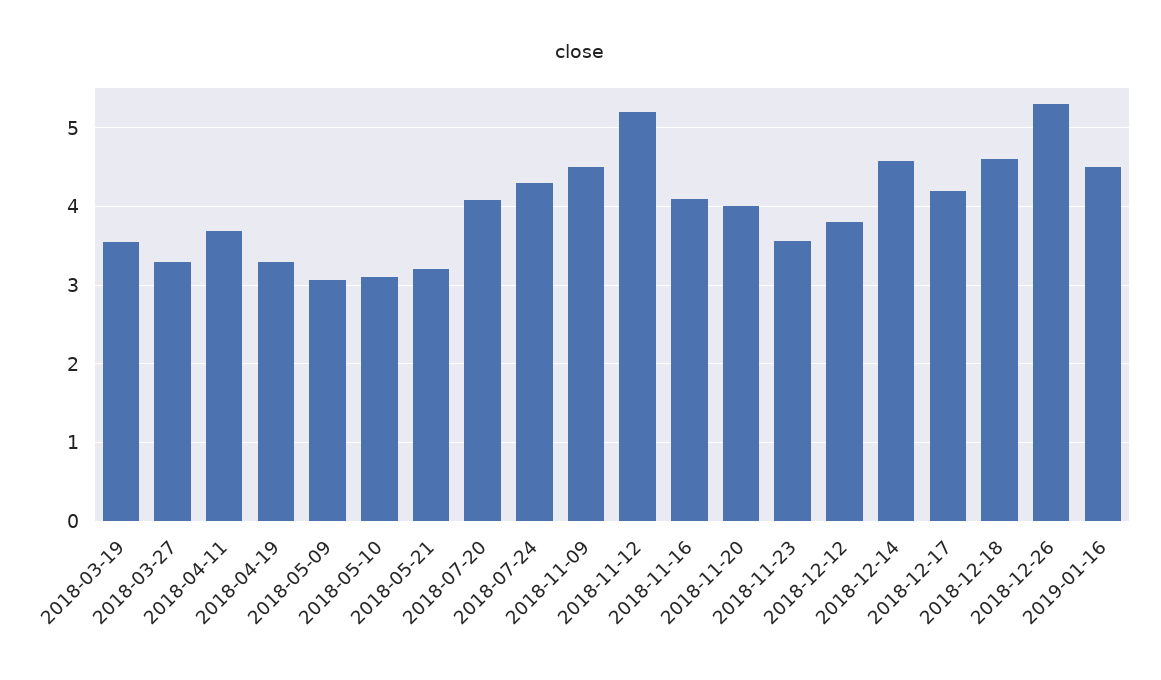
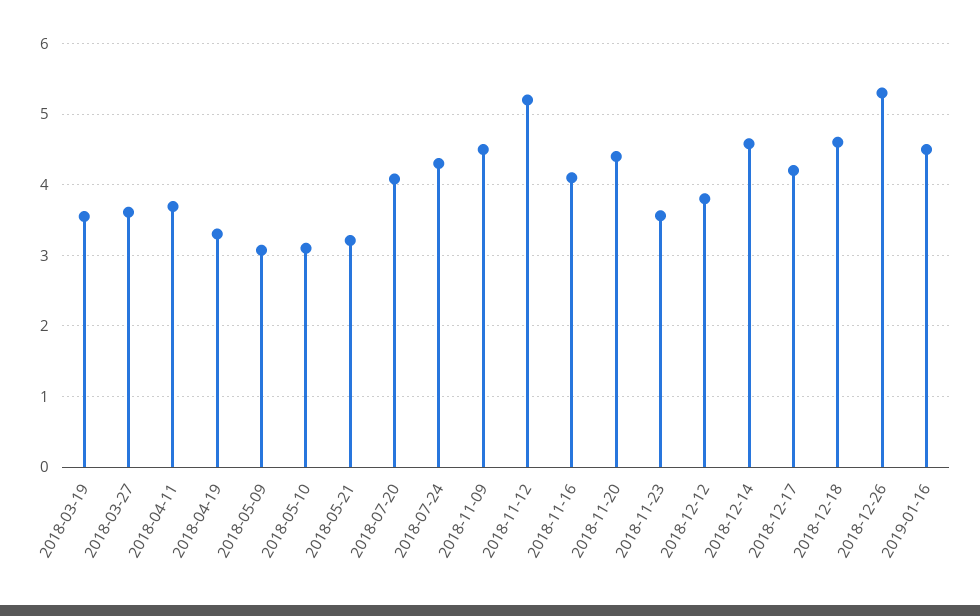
2018-03-27: 3.3 -> 3.6
2018-11-20: 4 -> 4.4

